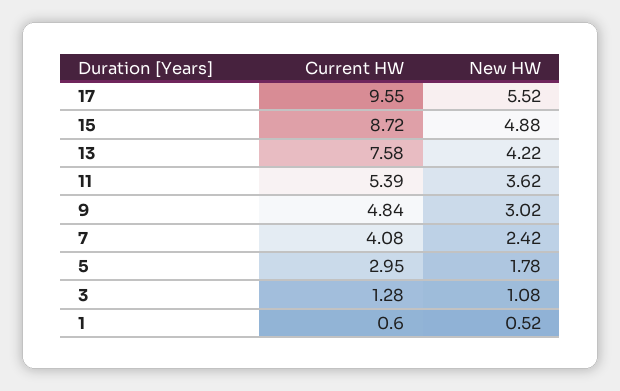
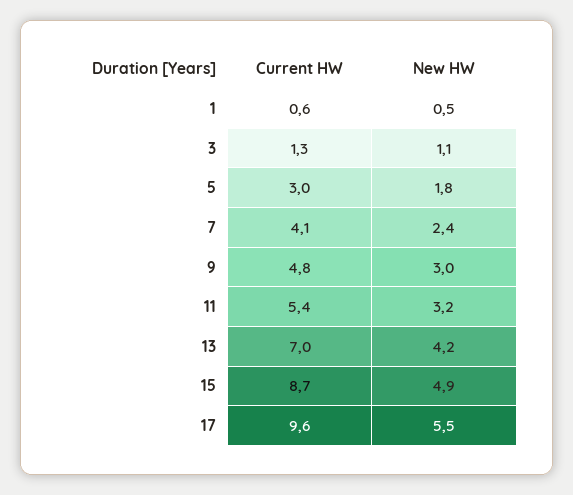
Current HW, 13: 7.58 -> 7
New HW, 11: 3.62 -> 3.2

